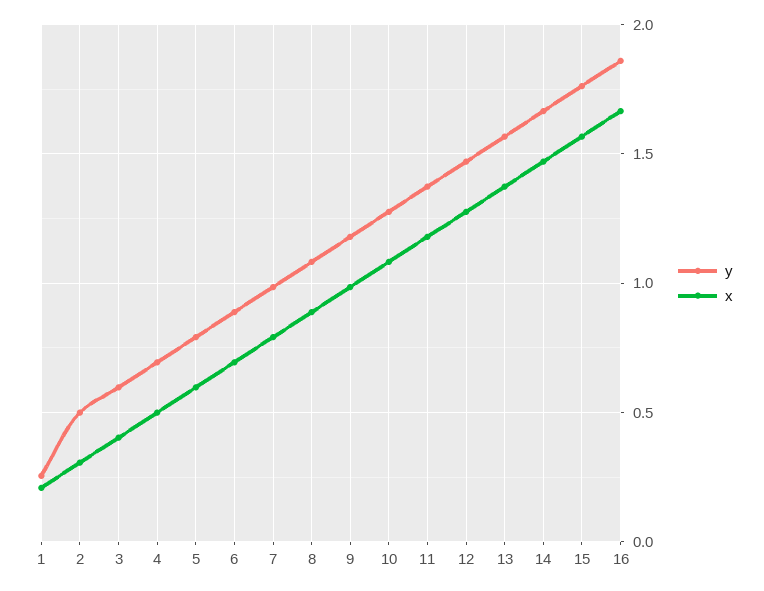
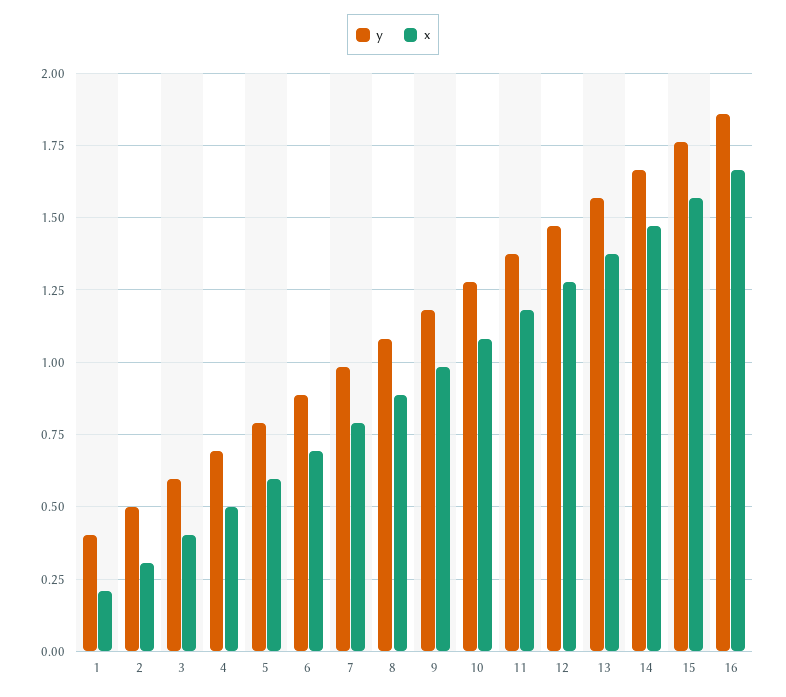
y, 1: 0.25 -> 0.4

